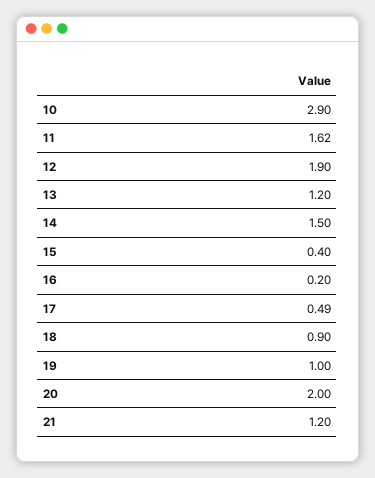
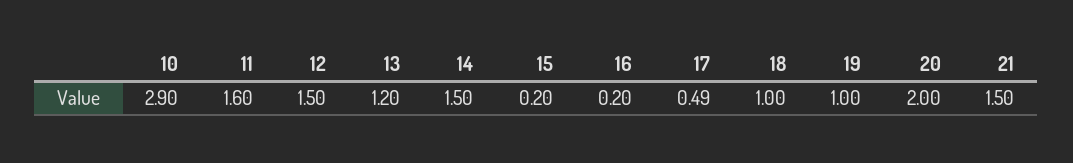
11: 1.62 -> 1.6
12: 1.9 -> 1.5
15: 0.4 -> 0.2
18: 0.9 -> 1
21: 1.2 -> 1.5

